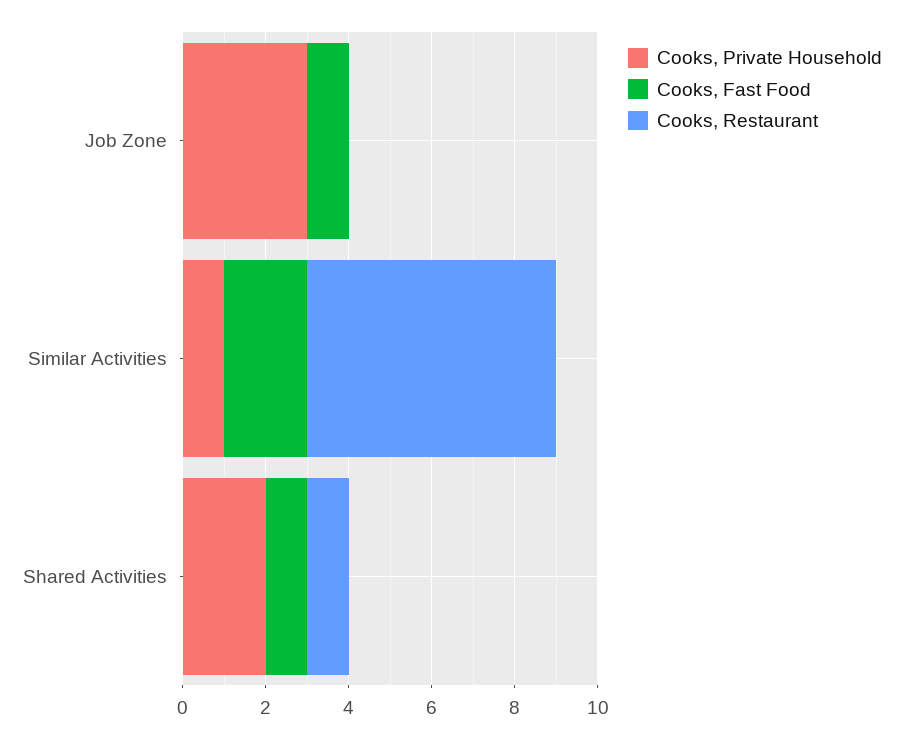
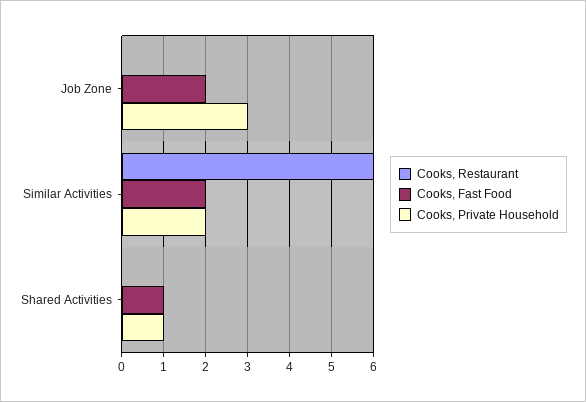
Cooks, Fast Food, Job Zone: 1 -> 2
Cooks, Private Household, Similar Activities: 1 -> 2
Cooks, Private Household, Shared Activities: 2 -> 1
Cooks, Restaurant, Shared Activities: 1 -> 0

